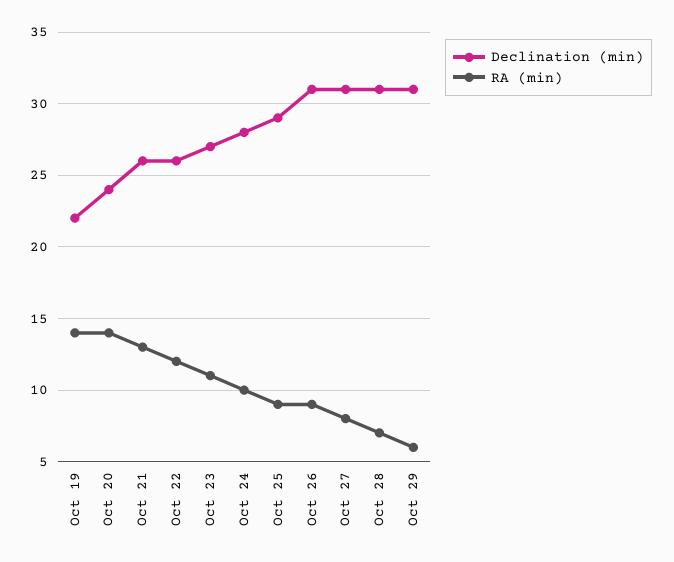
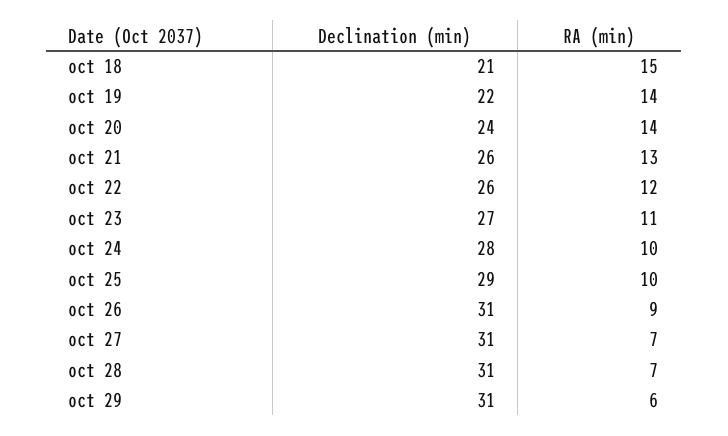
RA (min), Oct 25: 9 -> 10
RA (min), Oct 27: 8 -> 7
Declination (min), oct 18: none -> 21
RA (min), oct 18: none -> 15

